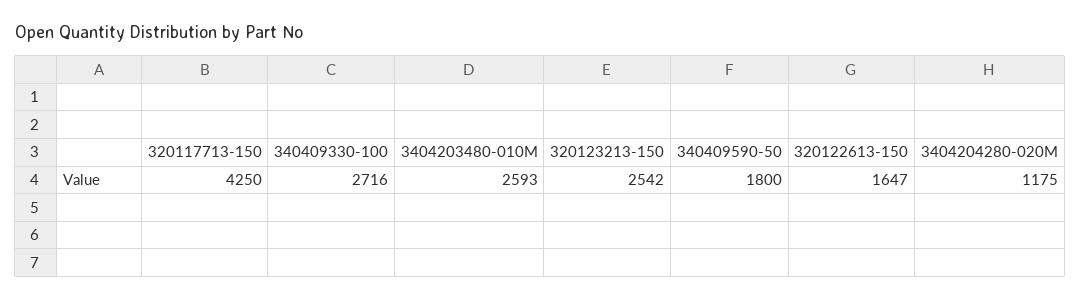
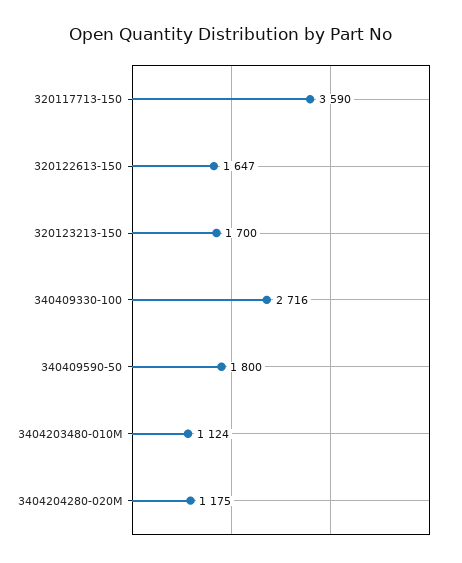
320117713-150: 4250 -> 3590
3404203480-010M: 2593 -> 1124
320123213-150: 2542 -> 1700

